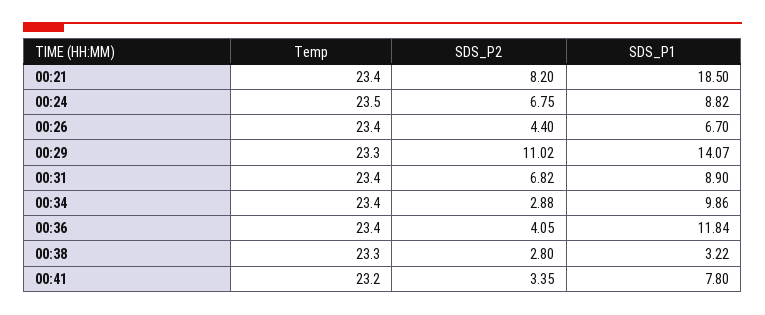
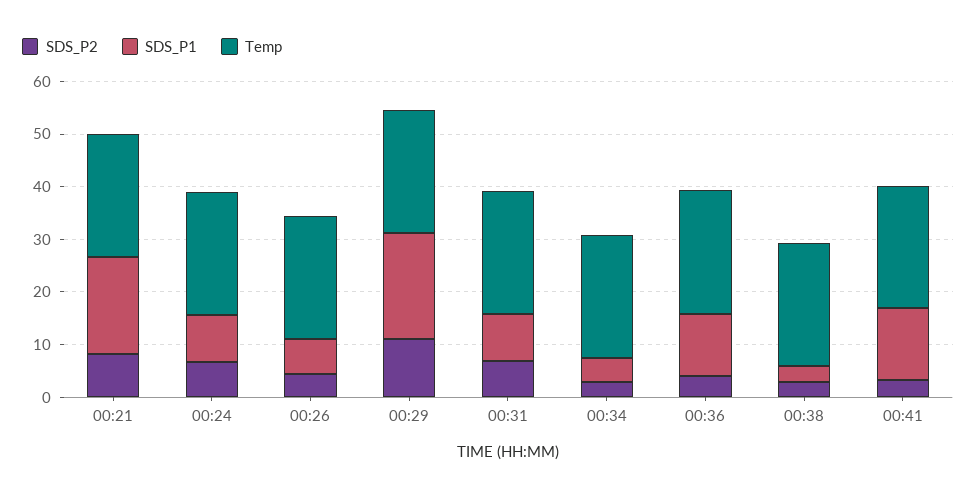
SDS_P1, 00:29: 14.07 -> 20
SDS_P1, 00:34: 9.86 -> 4
SDS_P1, 00:41: 7.8 -> 14

